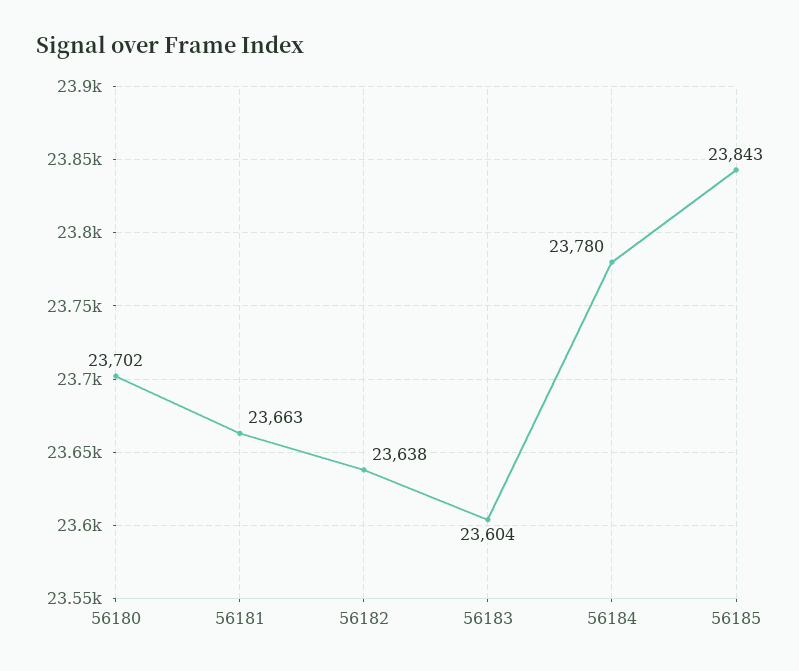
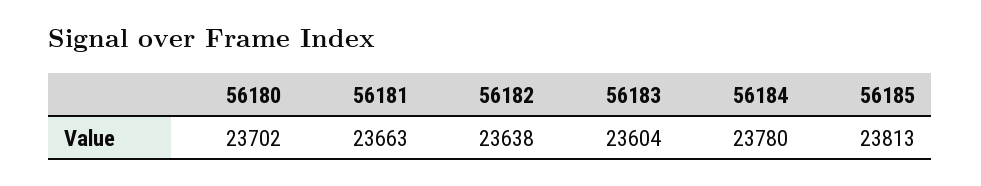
56185: 23843 -> 23813

